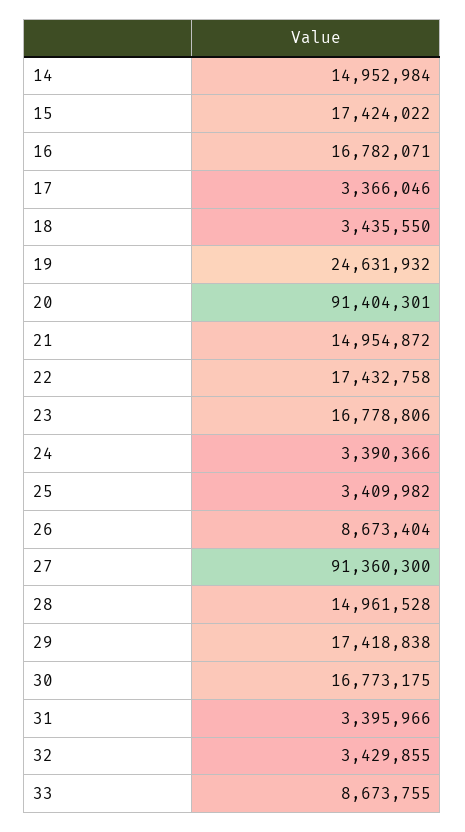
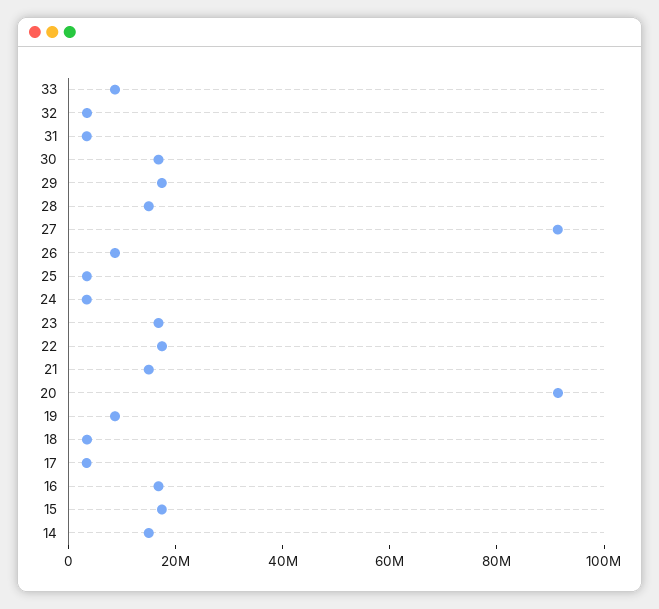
19: 24631932 -> 10000000

